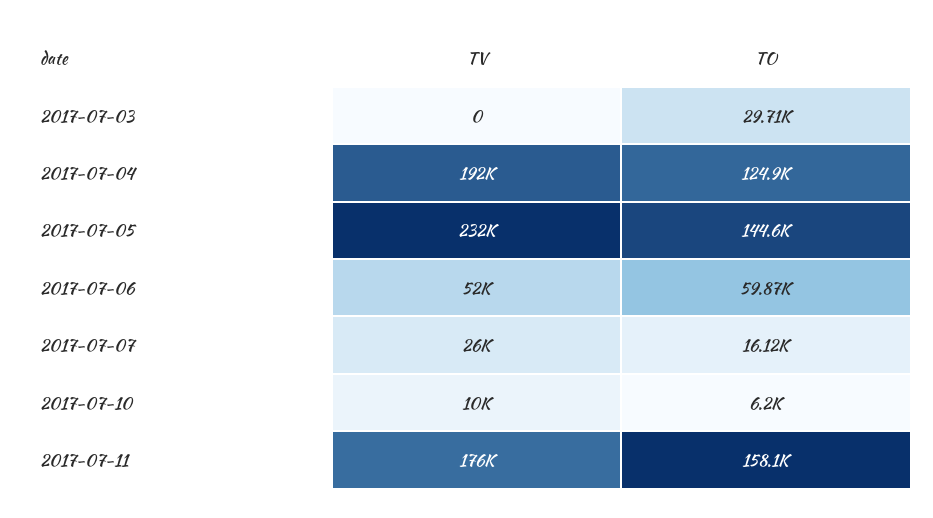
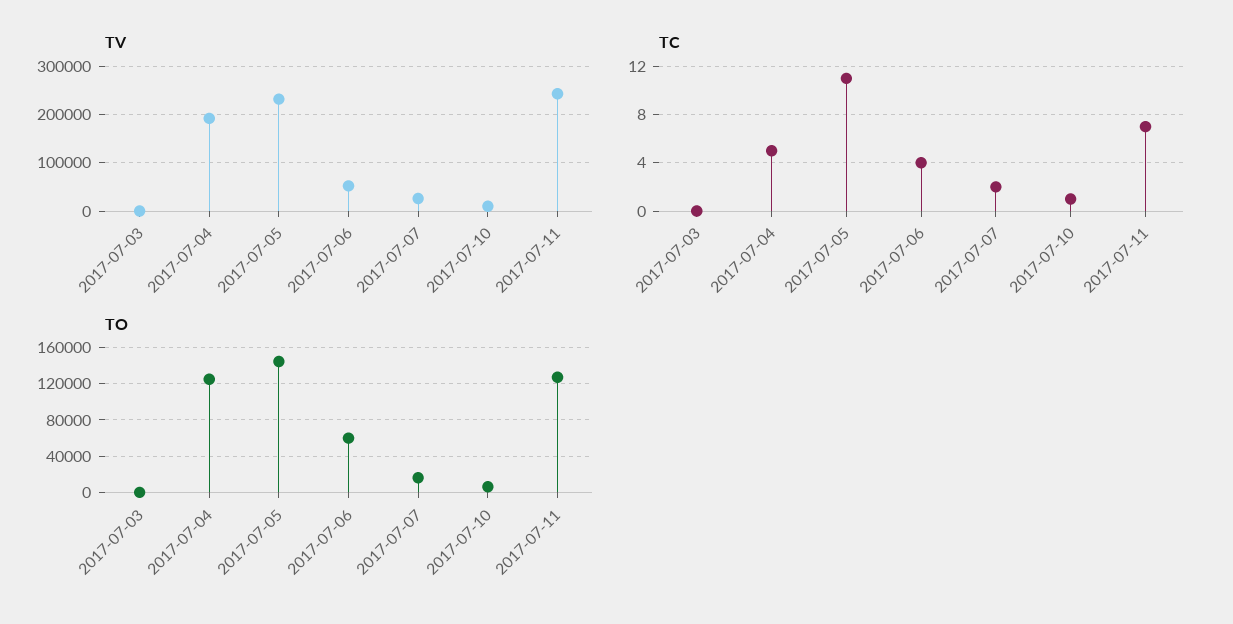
TO, 2017-07-03: 29710 -> 0
TV, 2017-07-11: 176000 -> 240000
TO, 2017-07-11: 158100 -> 130000
TC, 2017-07-03: none -> 0
TC, 2017-07-04: none -> 5
TC, 2017-07-05: none -> 11
TC, 2017-07-06: none -> 4
TC, 2017-07-07: none -> 2
TC, 2017-07-10: none -> 1
TC, 2017-07-11: none -> 7

